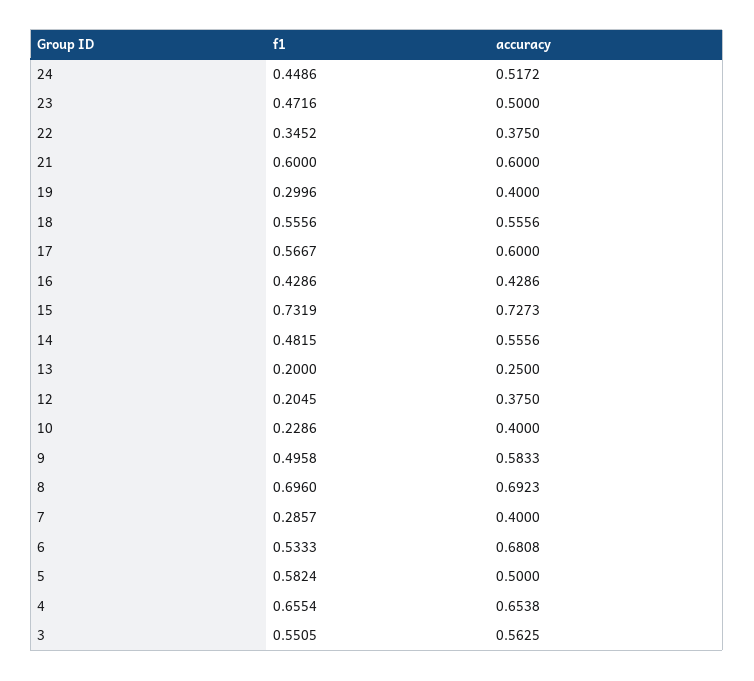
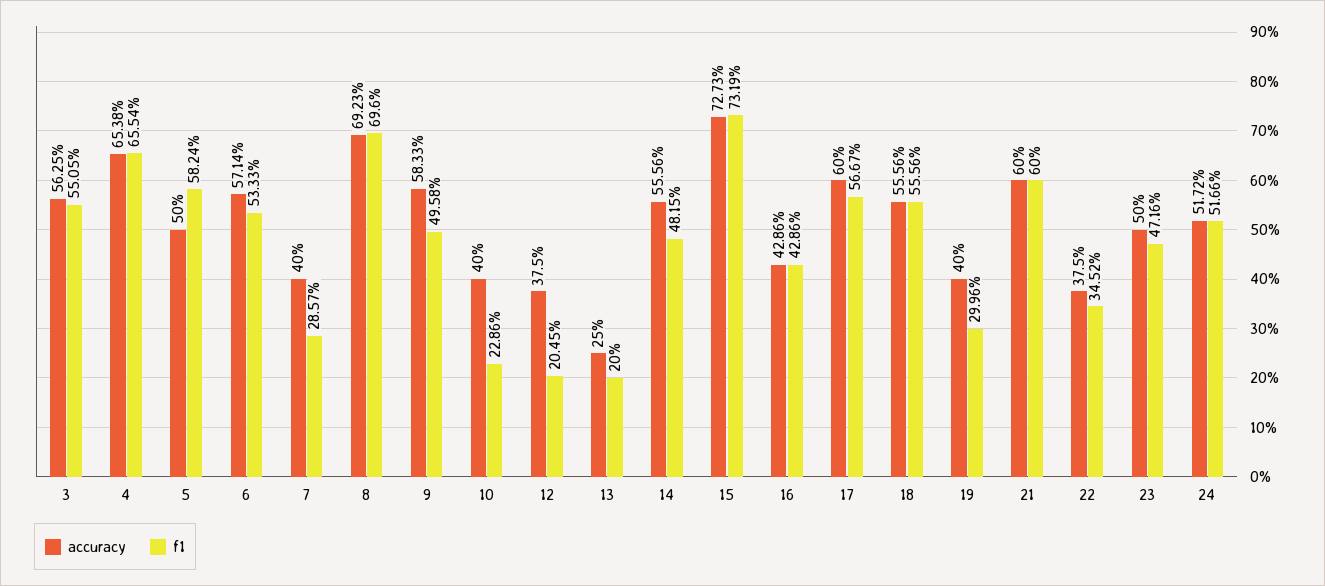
f1, 24: 0.4486 -> 0.5166
accuracy, 6: 0.6808 -> 0.5714

